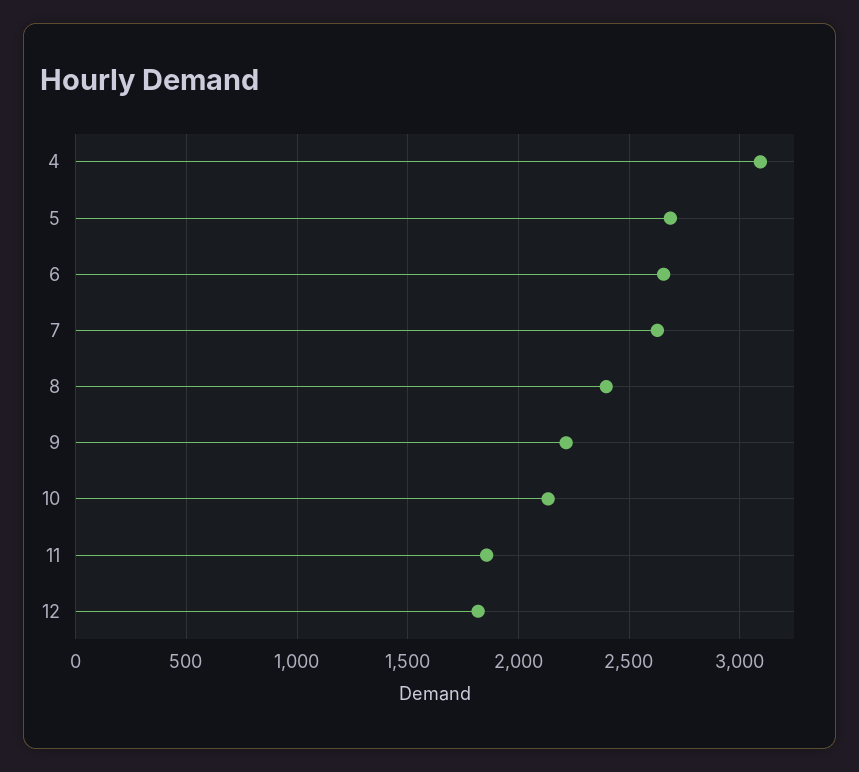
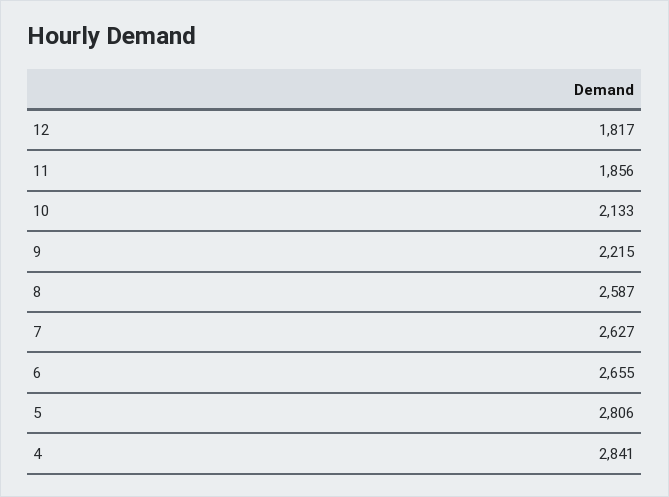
4: 3100 -> 2841
5: 2700 -> 2806
8: 2400 -> 2587

